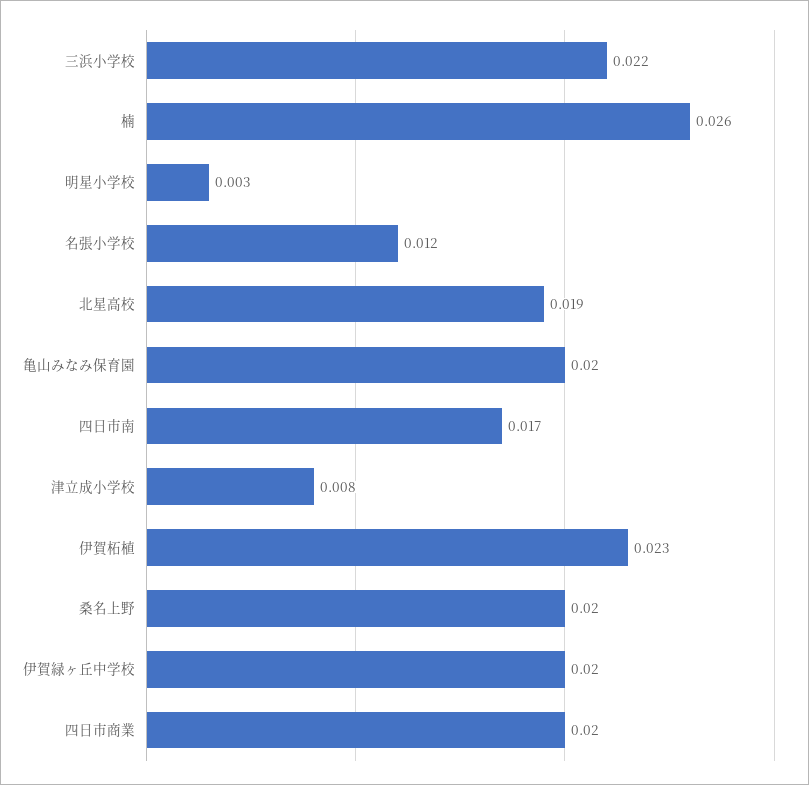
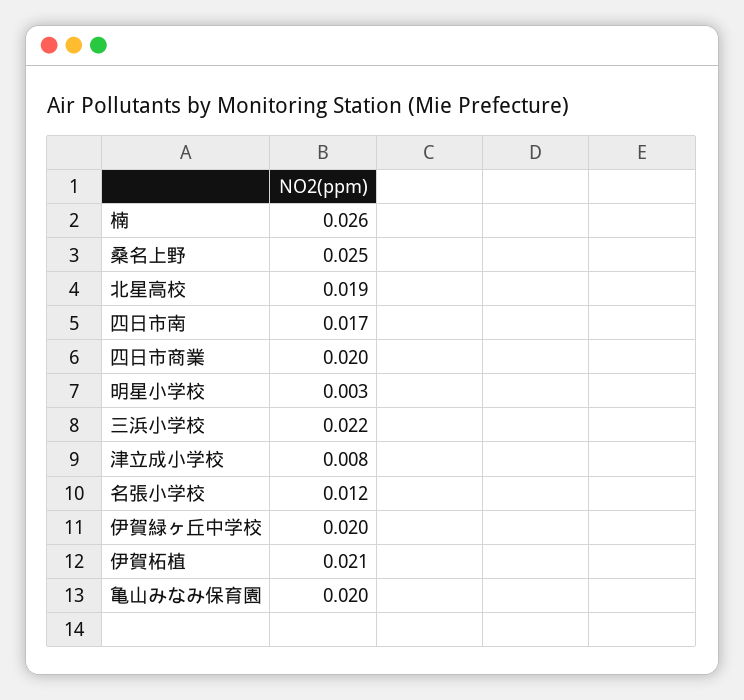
伊賀柘植: 0.023 -> 0.021
桑名上野: 0.02 -> 0.025

